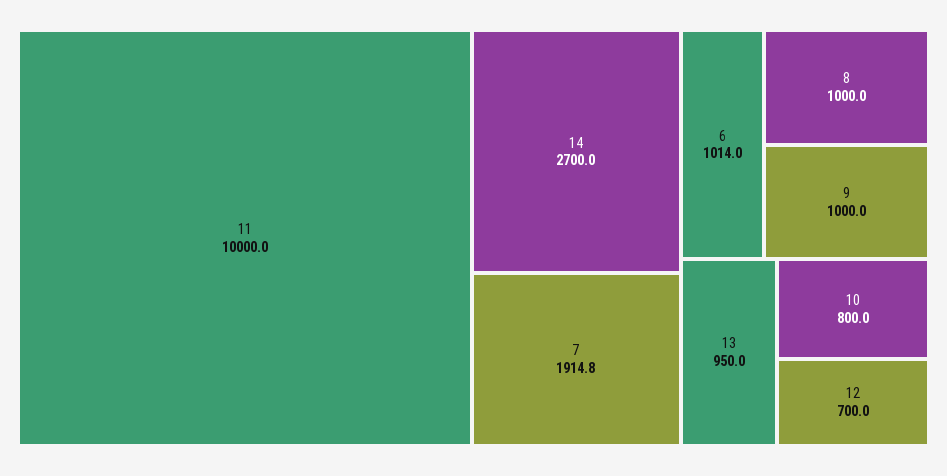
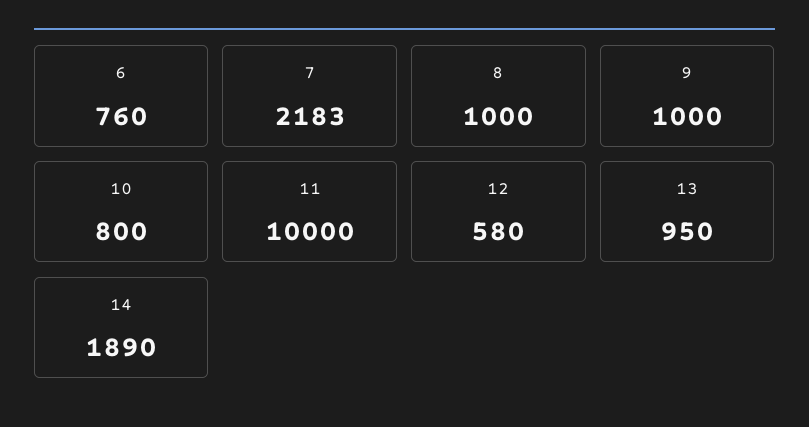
14: 2700 -> 1890
7: 1914.8 -> 2183
6: 1014 -> 760
12: 700 -> 580

